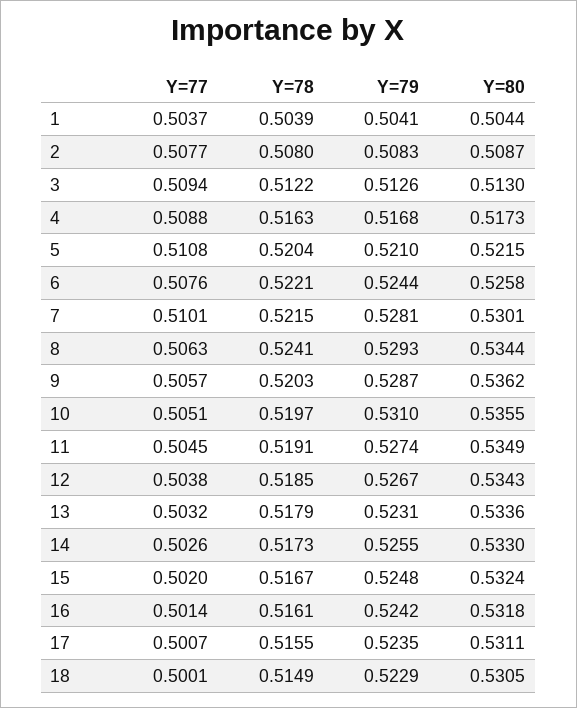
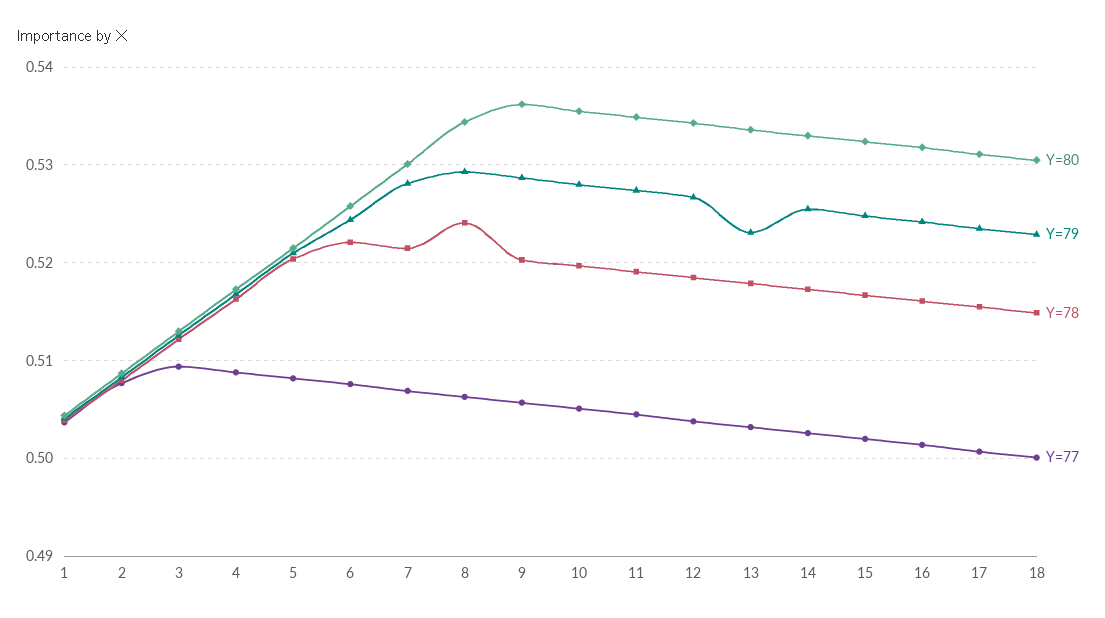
Y=77, 5: 0.5108 -> 0.508
Y=77, 7: 0.5101 -> 0.507
Y=79, 10: 0.531 -> 0.528

